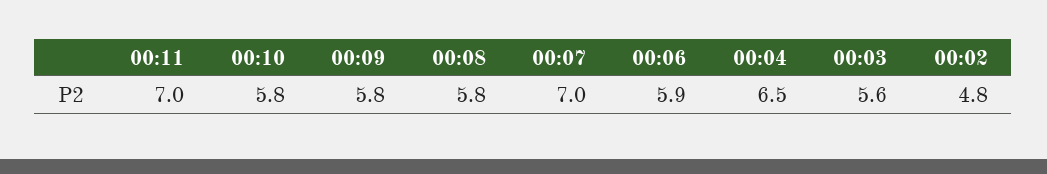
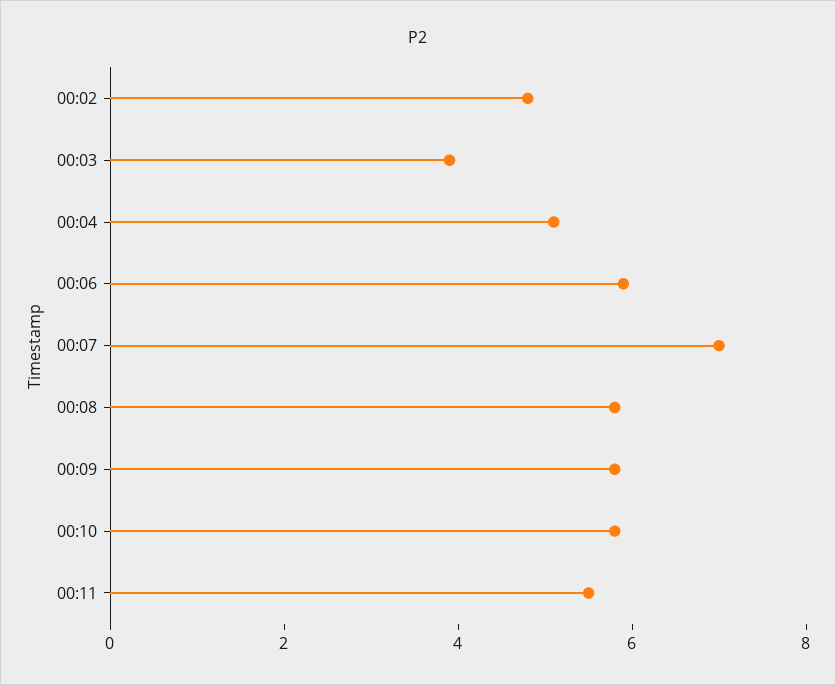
00:11: 7 -> 5.5
00:04: 6.5 -> 5
00:03: 5.6 -> 4

